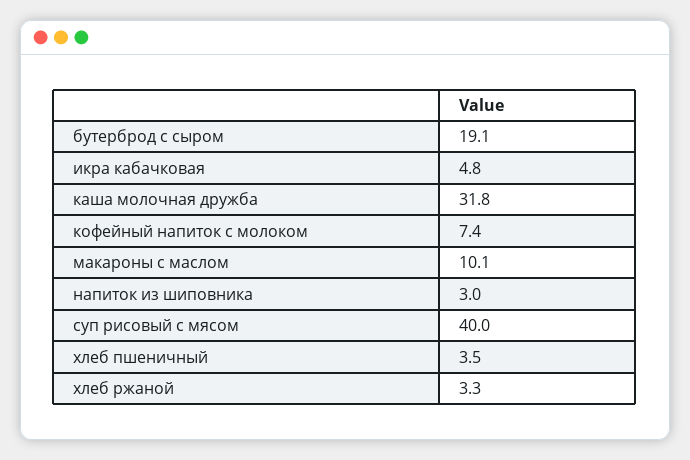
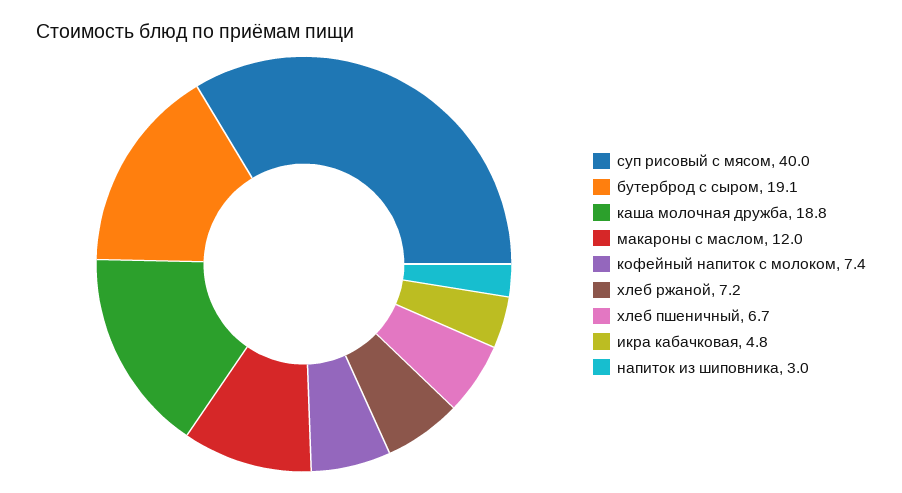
каша молочная дружба: 31.8 -> 18.8
макароны с маслом: 10.1 -> 12
хлеб пшеничный: 3.5 -> 6.7
хлеб ржаной: 3.3 -> 7.2

